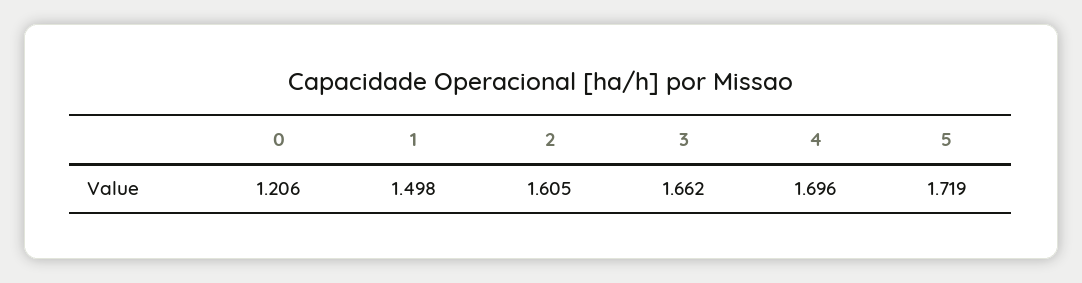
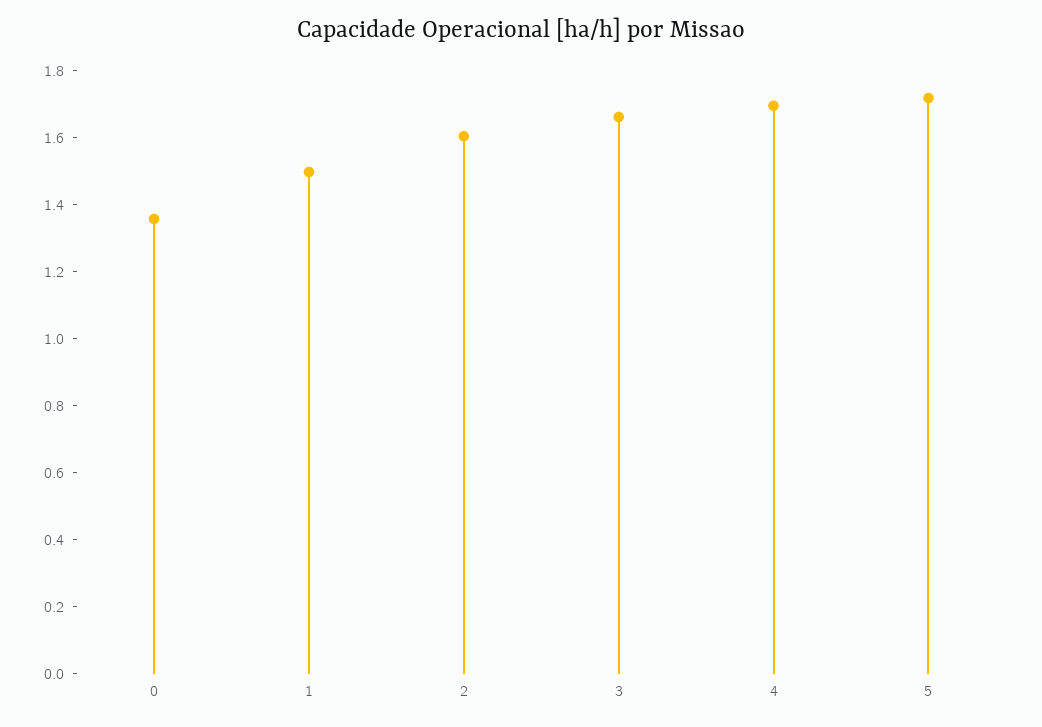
0: 1.206 -> 1.35

